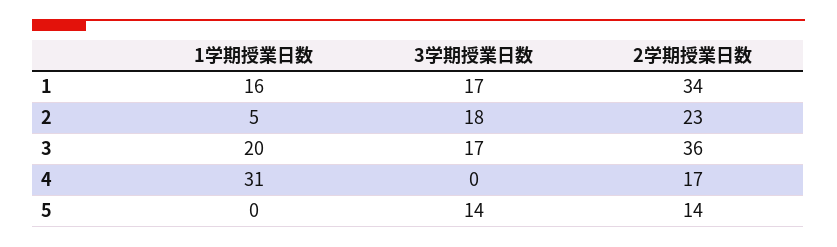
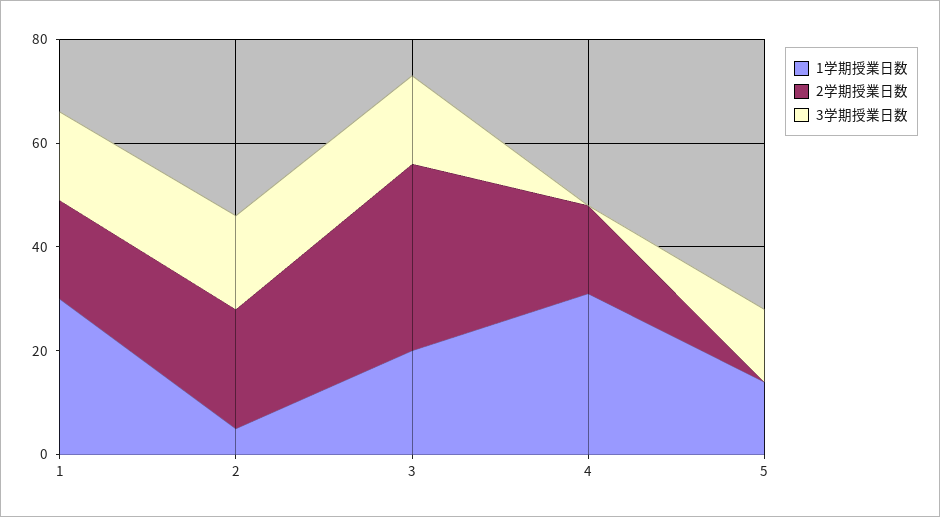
1学期授業日数, 1: 16 -> 30
2学期授業日数, 1: 34 -> 20
1学期授業日数, 5: 0 -> 15
2学期授業日数, 5: 14 -> 0

